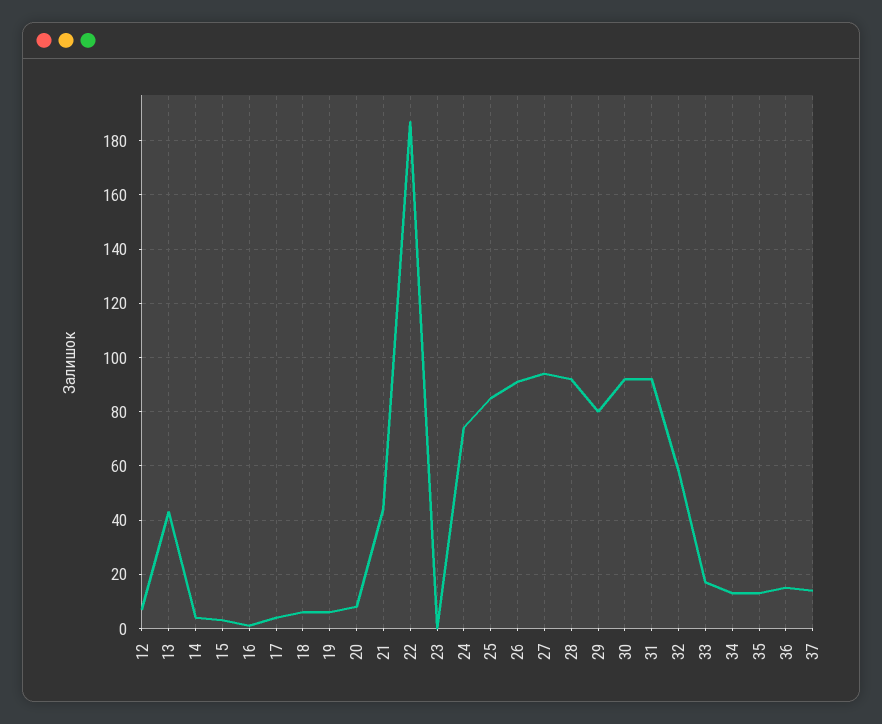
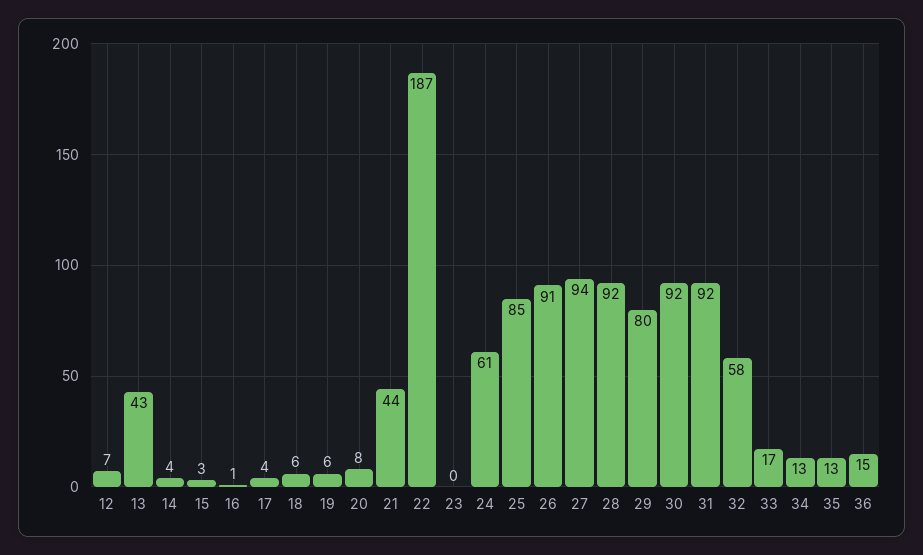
24: 75 -> 61
37: 15 -> none

